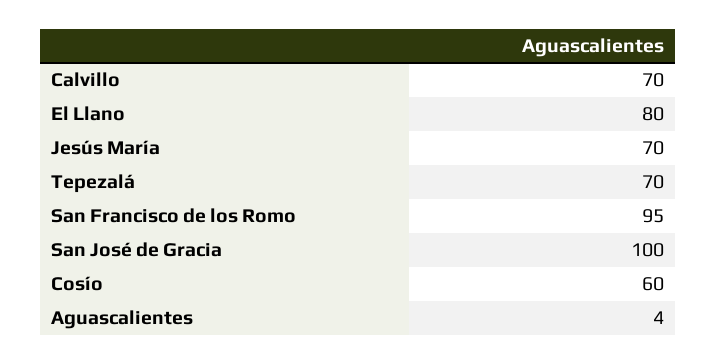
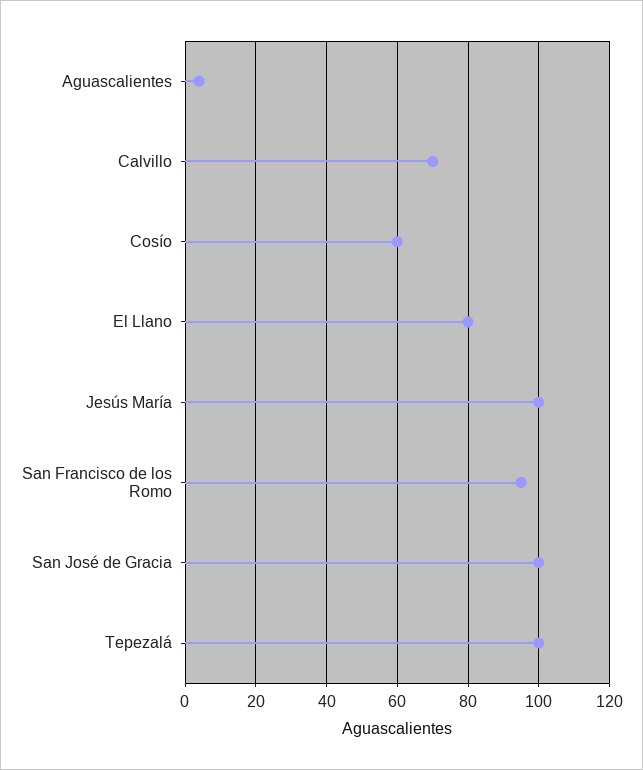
Jesús María: 70 -> 100
Tepezalá: 70 -> 100

